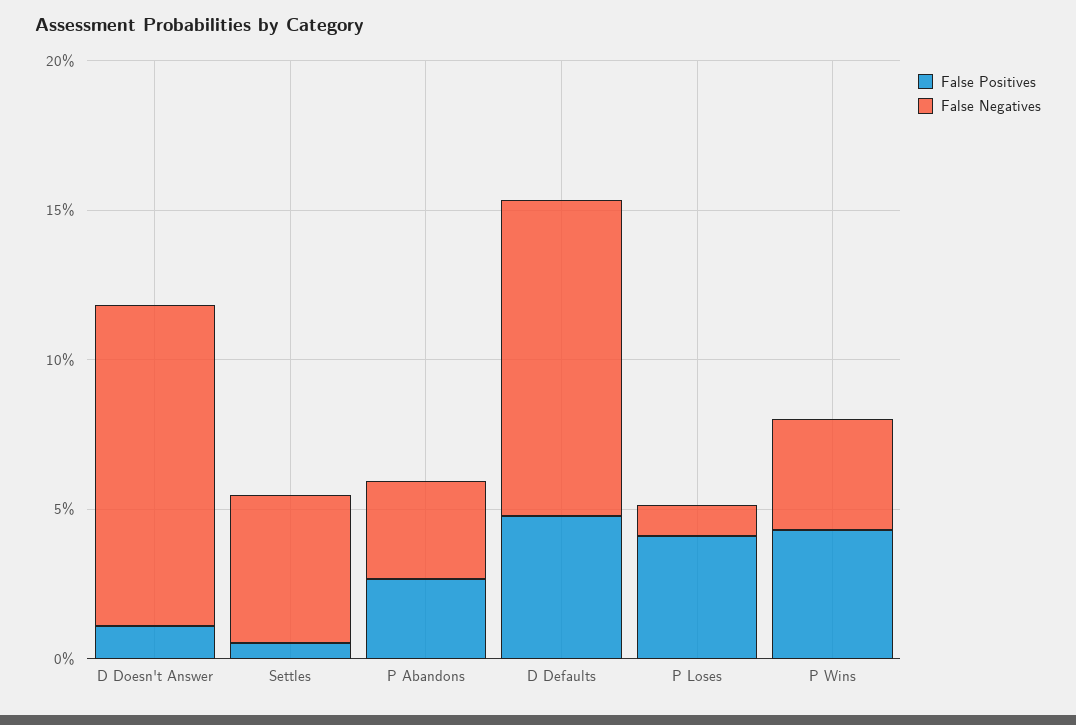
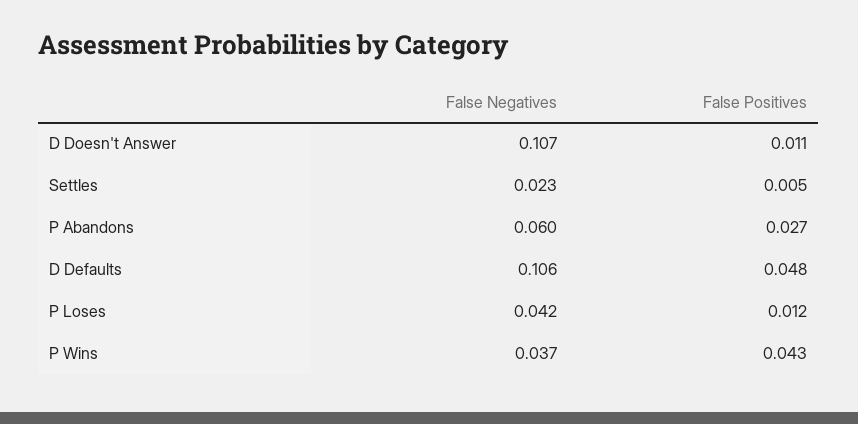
False Negatives, Settles: 0.05 -> 0.023
False Negatives, P Abandons: 0.03 -> 0.06
False Positives, P Loses: 0.04 -> 0.012
False Negatives, P Loses: 0.01 -> 0.042

